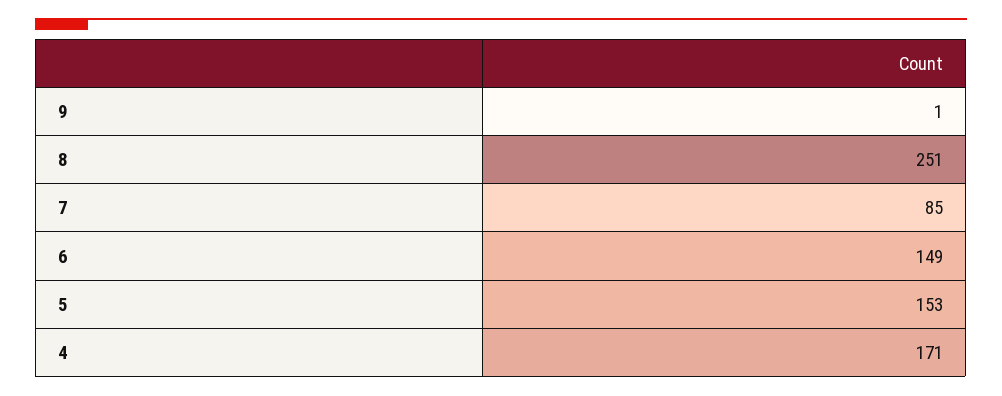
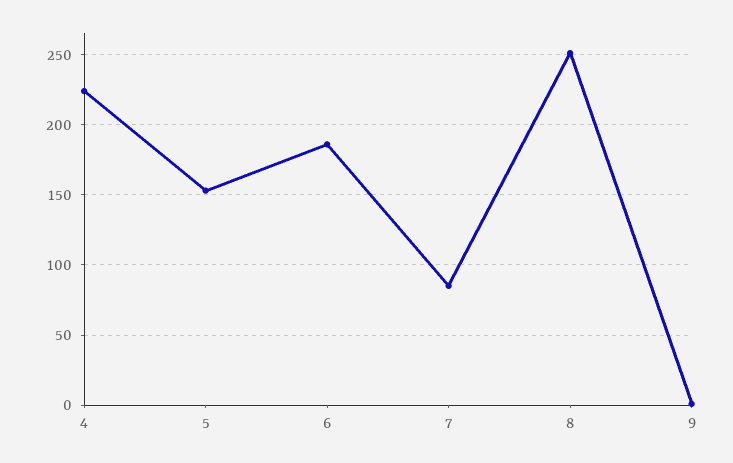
6: 149 -> 185
4: 171 -> 225

